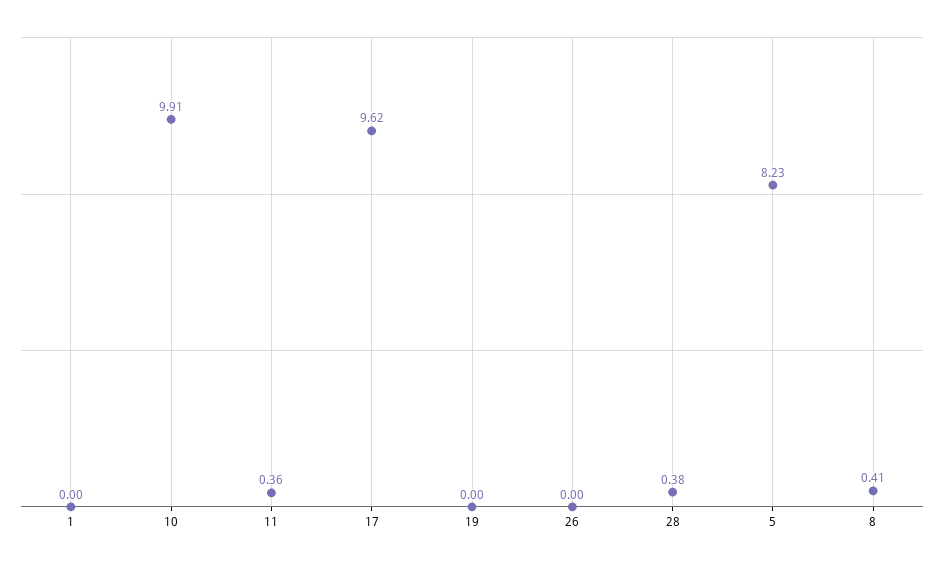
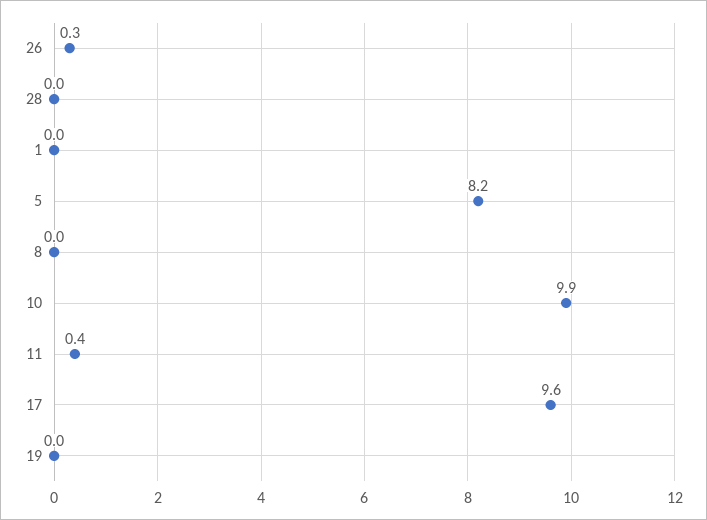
26: 0 -> 0.3
28: 0.38 -> 0
8: 0.41 -> 0

